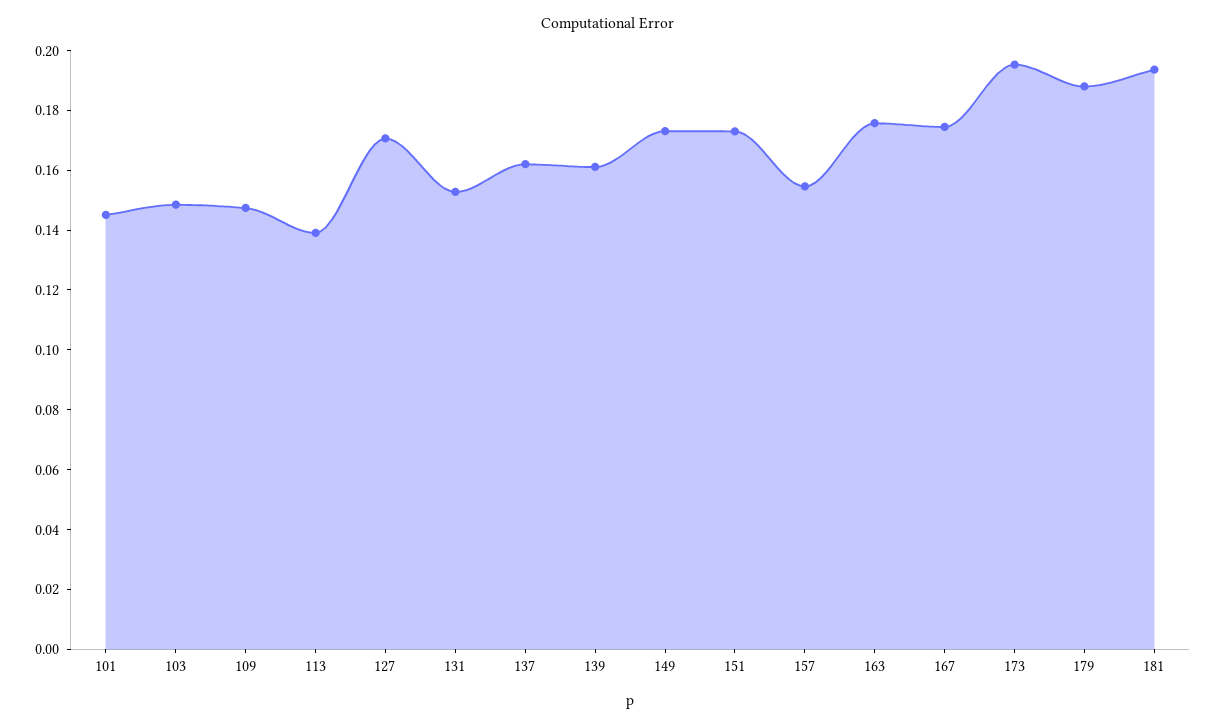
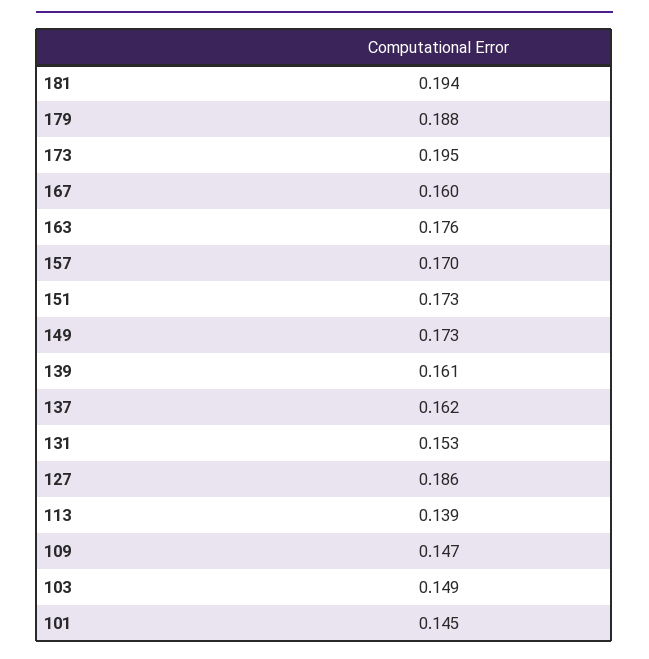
127: 0.17 -> 0.186
157: 0.155 -> 0.17
167: 0.175 -> 0.16

